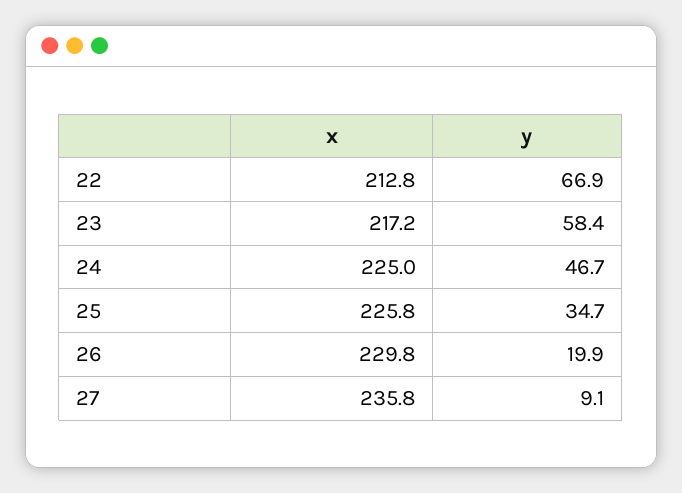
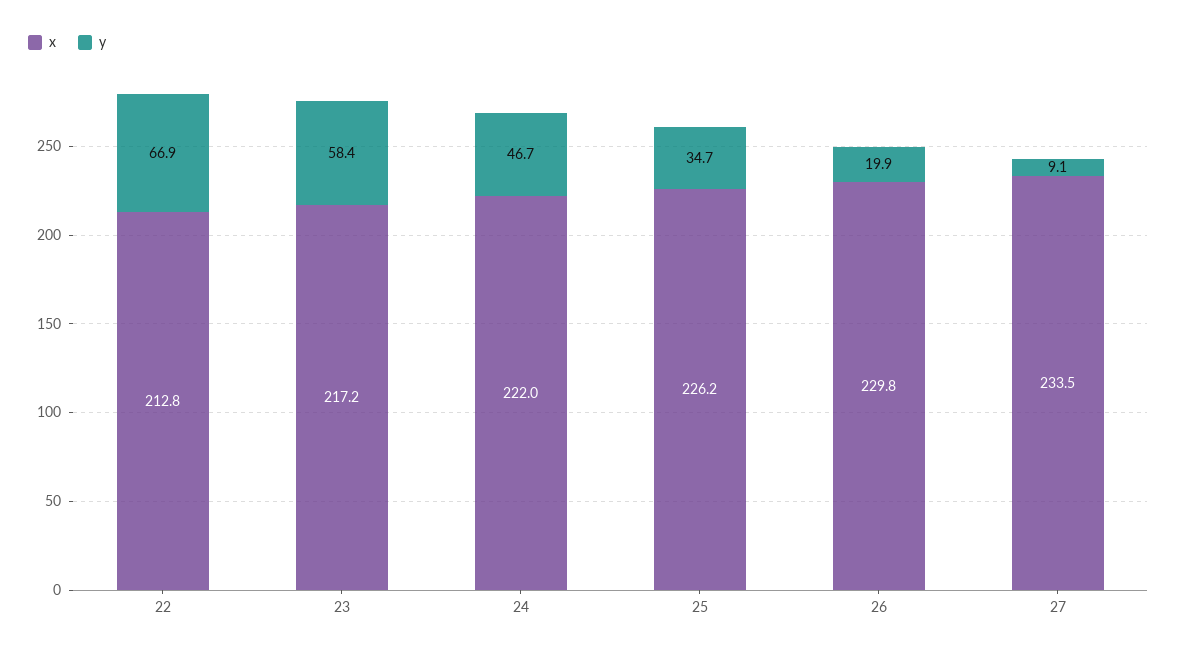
x, 24: 225 -> 222
x, 25: 225.8 -> 226.2
x, 27: 235.8 -> 233.5

